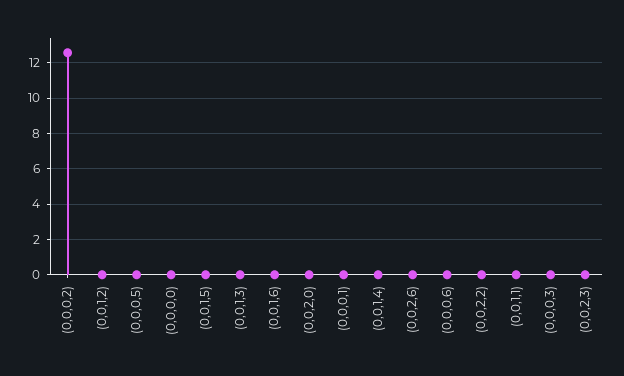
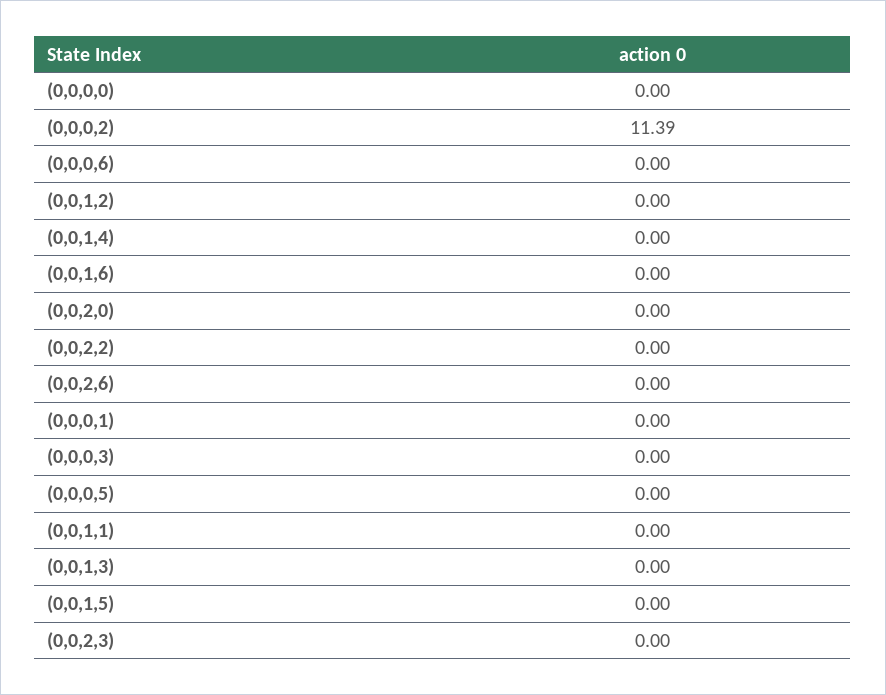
(0,0,0,2): 12.5 -> 11.39

